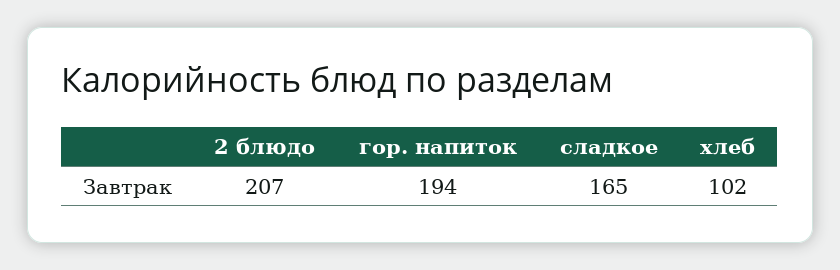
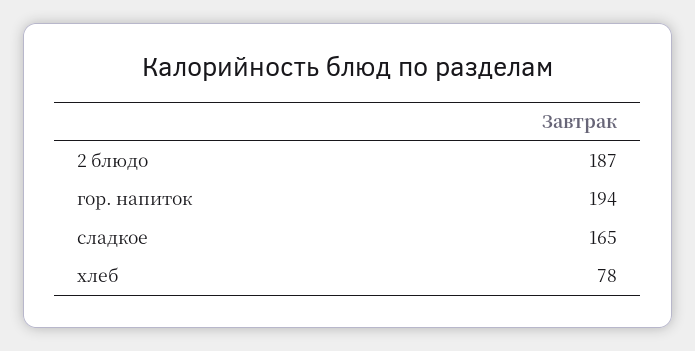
2 блюдо: 207 -> 187
хлеб: 102 -> 78

